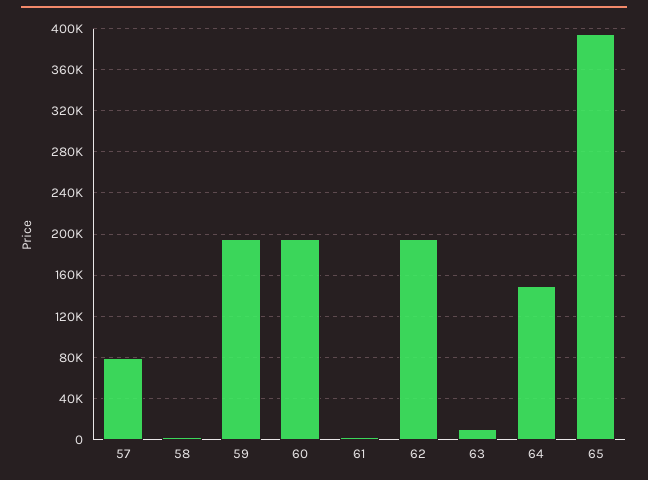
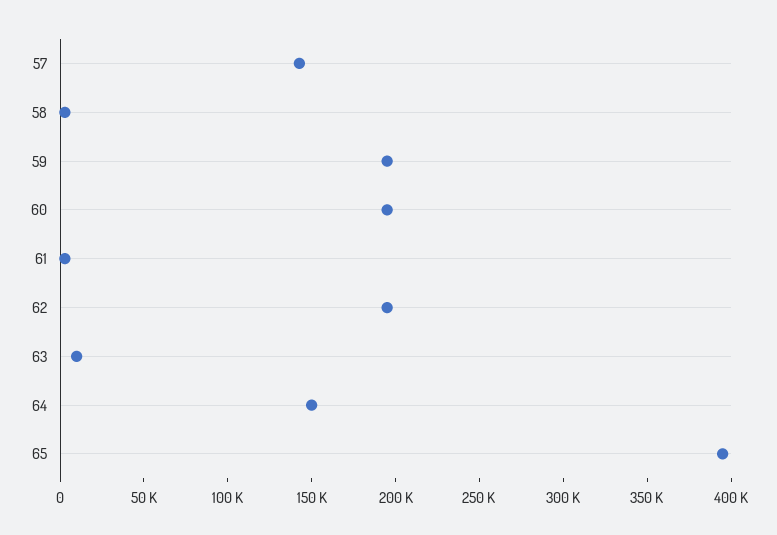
57: 80000 -> 140000

